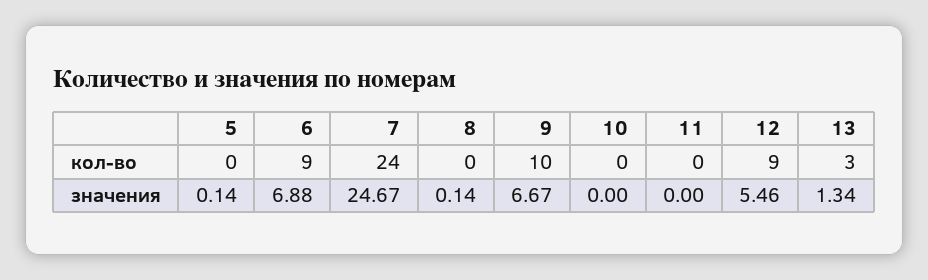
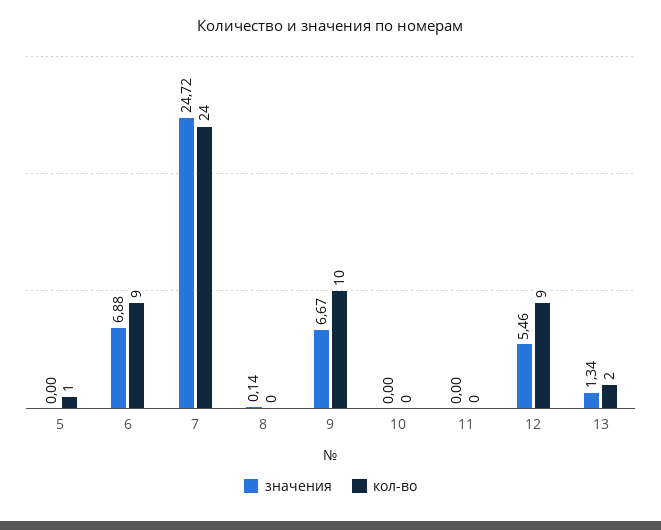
кол-во, 5: 0 -> 1
кол-во, 13: 3 -> 2
значения, 5: 0.14 -> 0
значения, 7: 24.67 -> 24.72

